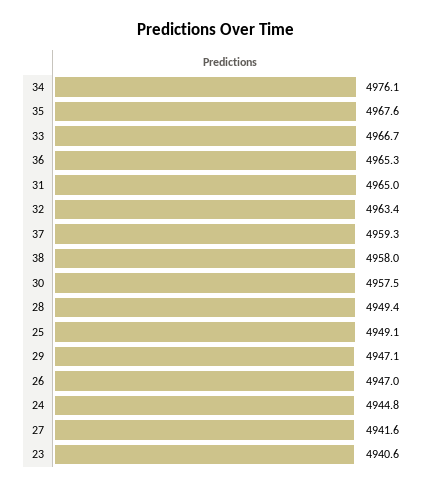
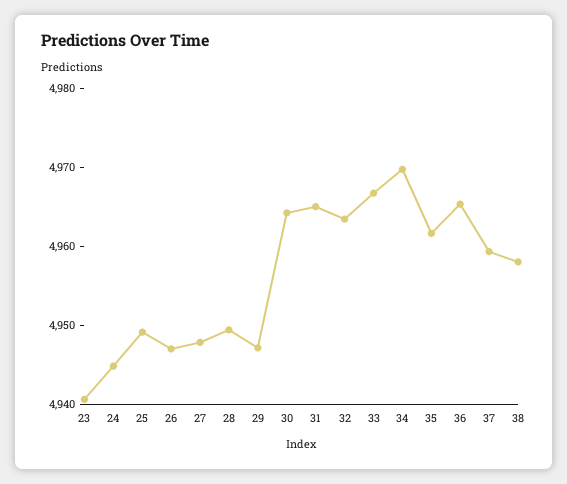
34: 4976.1 -> 4970
35: 4967.6 -> 4962
30: 4957.5 -> 4964
27: 4941.6 -> 4948

